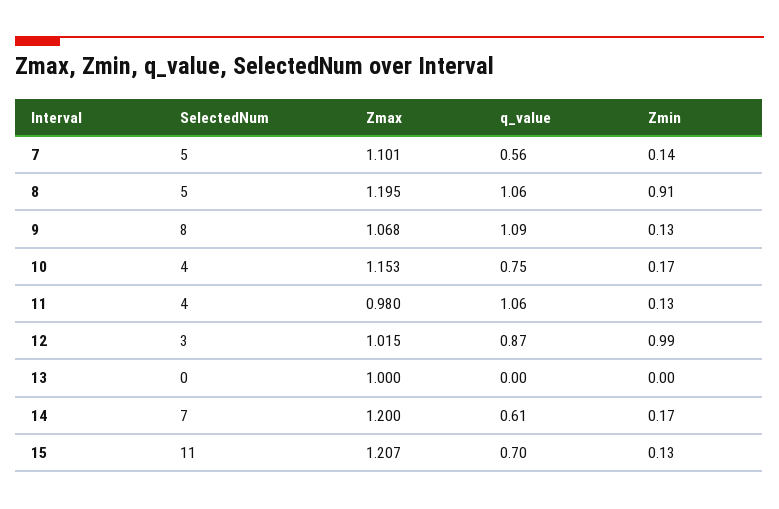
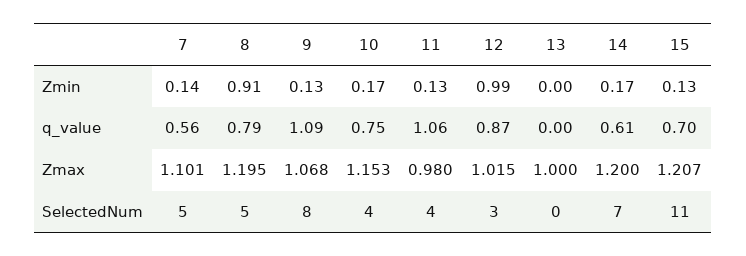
q_value, 8: 1.06 -> 0.79

